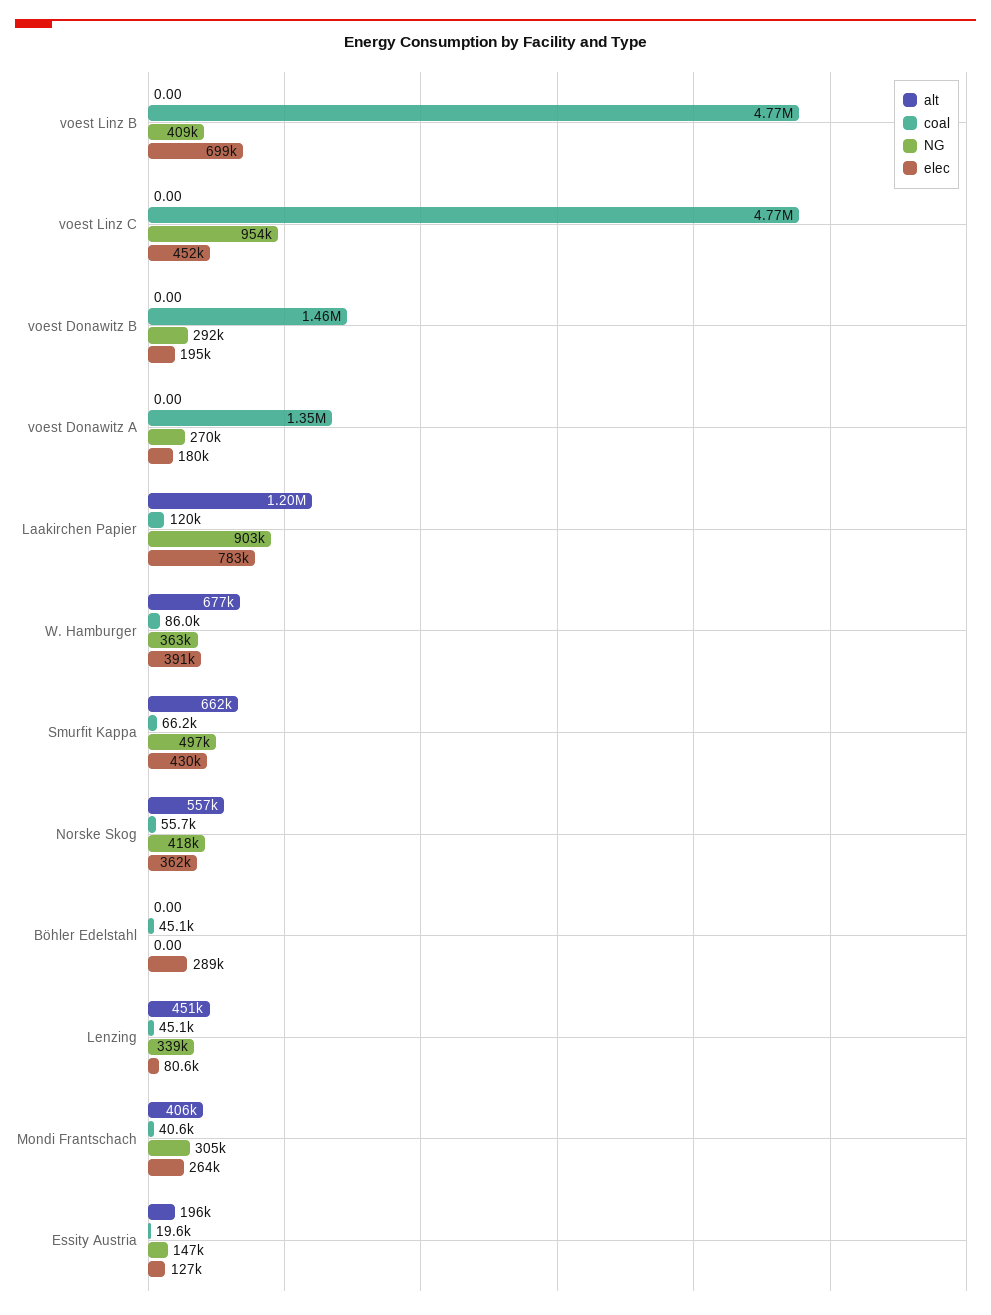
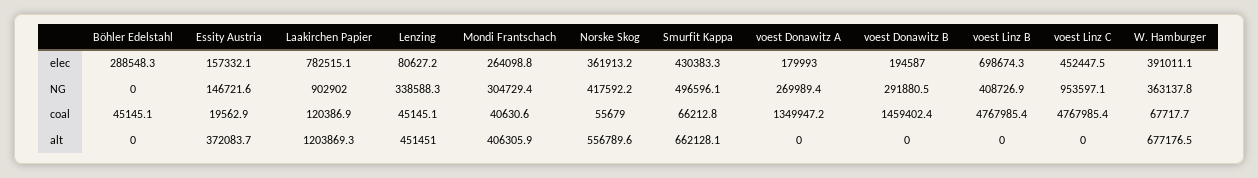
coal, W. Hamburger: 86000 -> 67717.7
alt, Essity Austria: 196000 -> 372083.7
elec, Essity Austria: 127000 -> 157332.1

